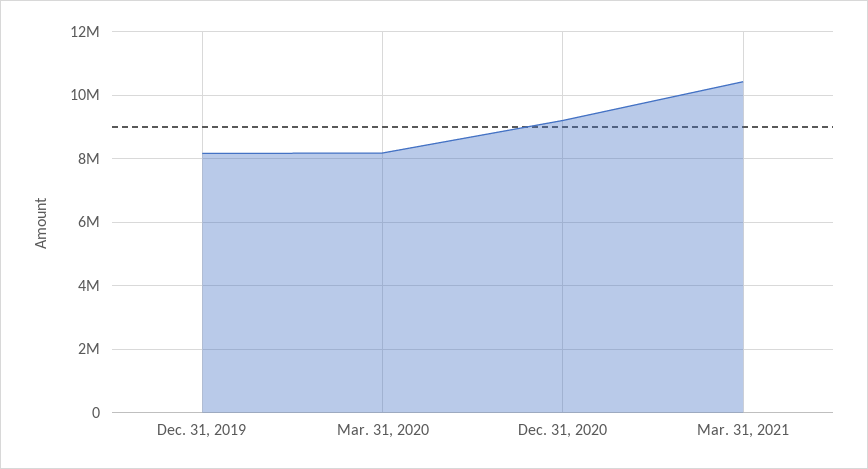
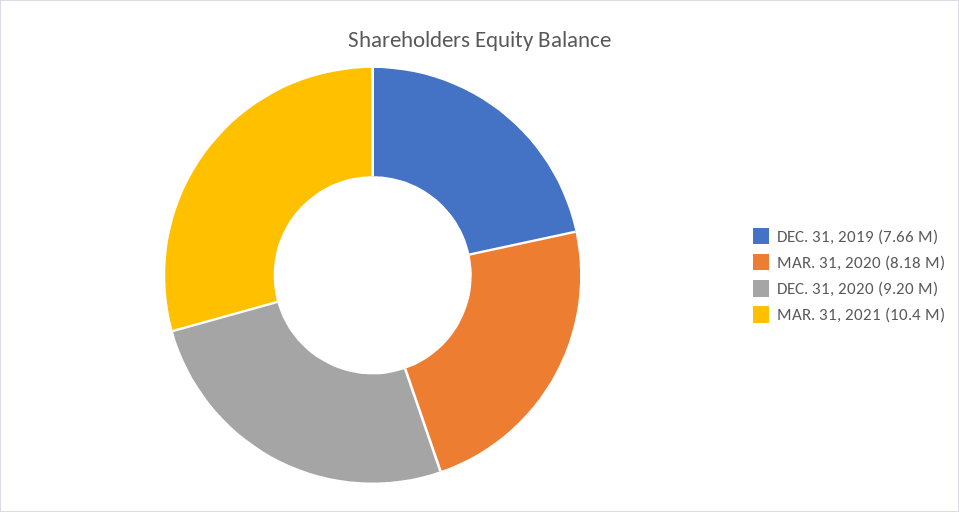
Dec. 31, 2019: 8200000 -> 7660000

